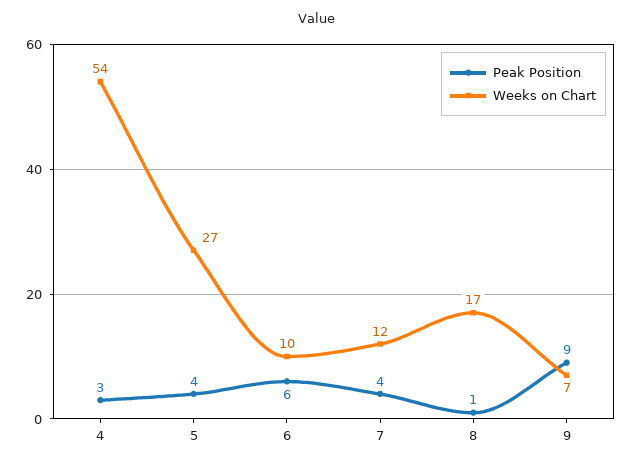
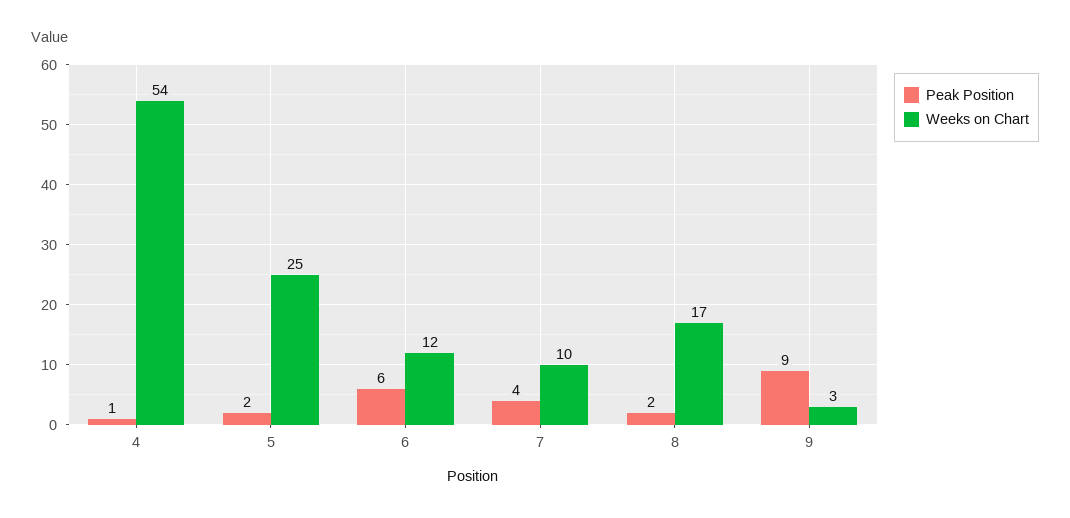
Peak Position, 4: 3 -> 1
Peak Position, 5: 4 -> 2
Weeks on Chart, 5: 27 -> 25
Weeks on Chart, 6: 10 -> 12
Weeks on Chart, 7: 12 -> 10
Peak Position, 8: 1 -> 2
Weeks on Chart, 9: 7 -> 3

